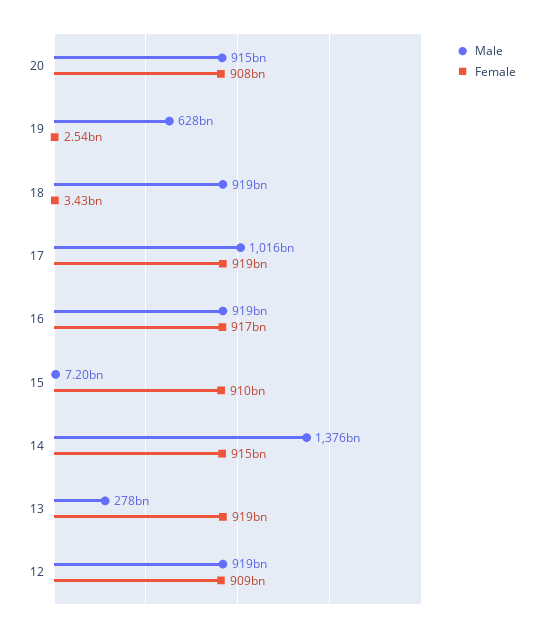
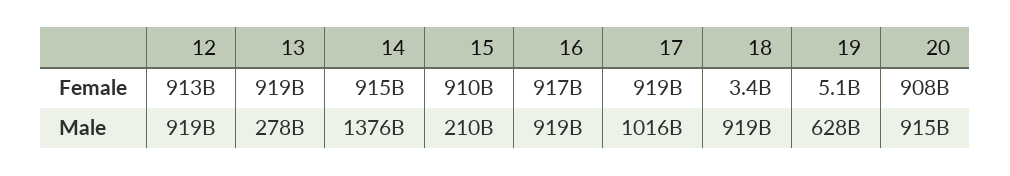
Female, 19: 2540000000 -> 5100000000
Male, 15: 7200000000 -> 210000000000
Female, 12: 909000000000 -> 913000000000

